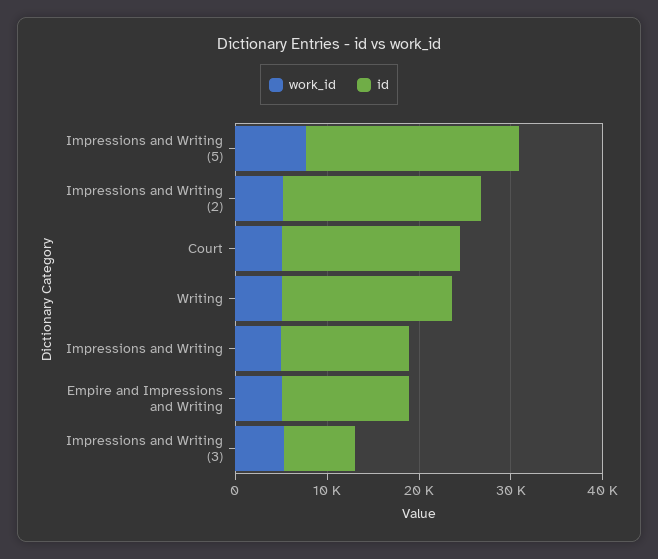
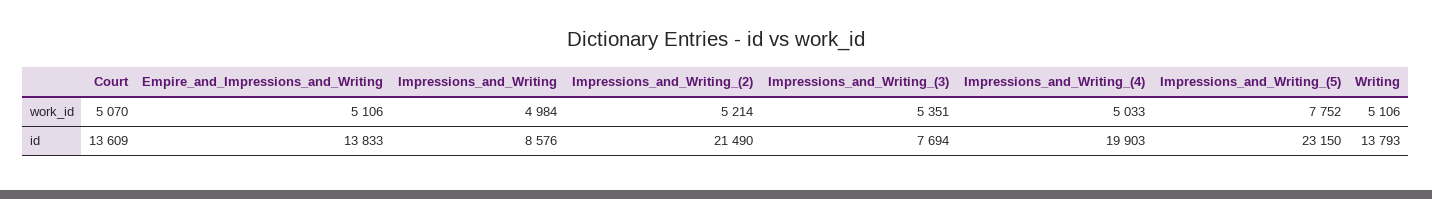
id, Court: 20000 -> 13609
id, Writing: 18000 -> 13793
id, Impressions and Writing: 14000 -> 8576
work_id, Impressions_and_Writing_(4): none -> 5033
id, Impressions_and_Writing_(4): none -> 19903

